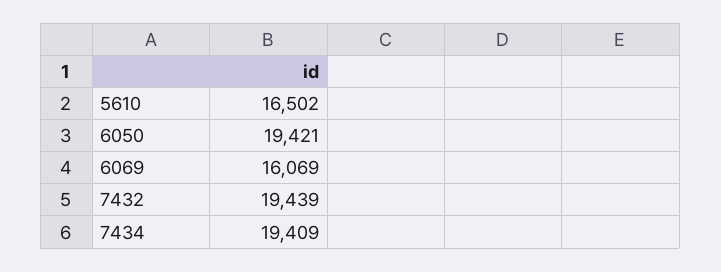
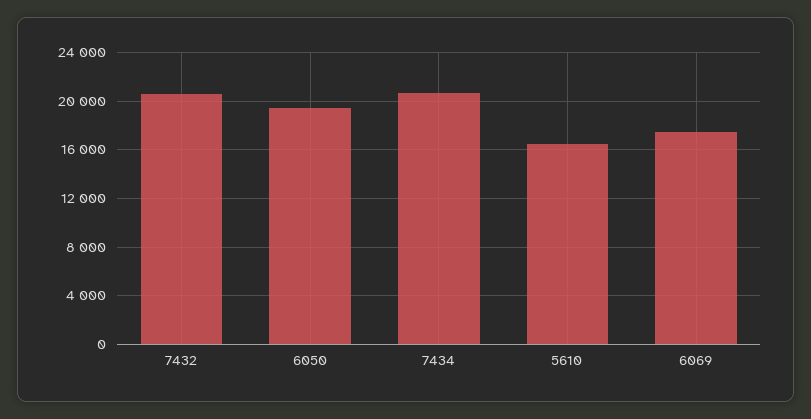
6069: 16069 -> 17500
7432: 19439 -> 20500
7434: 19409 -> 20500

